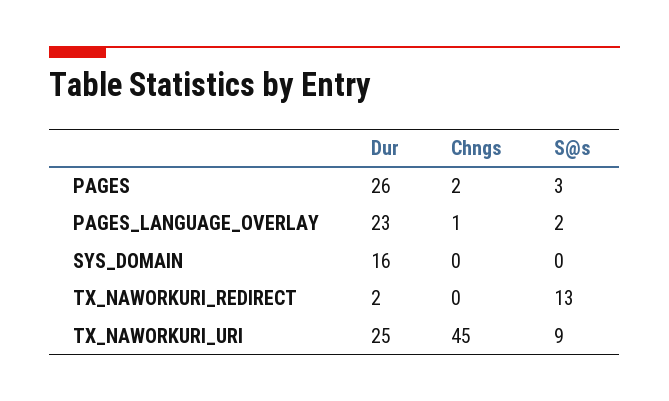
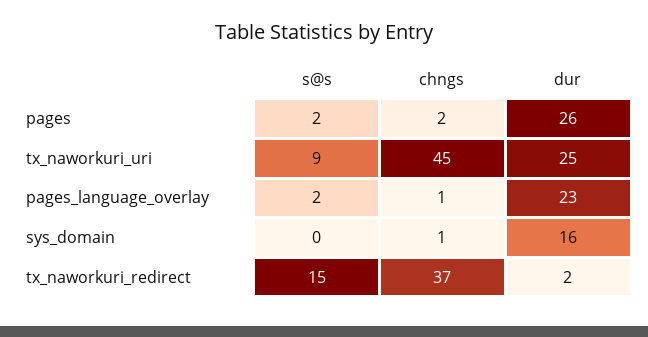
S@s, PAGES: 3 -> 2
Chngs, SYS_DOMAIN: 0 -> 1
Chngs, TX_NAWORKURI_REDIRECT: 0 -> 37
S@s, TX_NAWORKURI_REDIRECT: 13 -> 15

